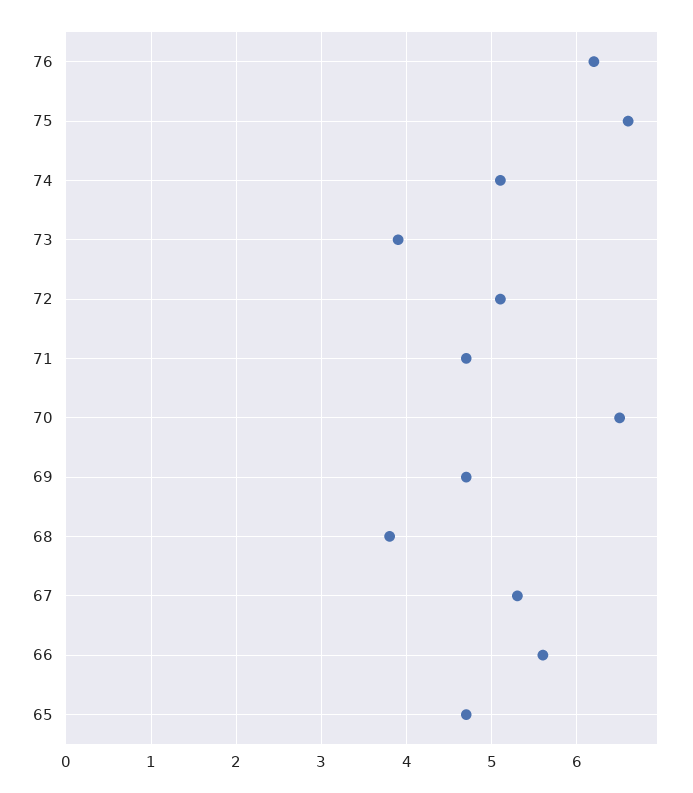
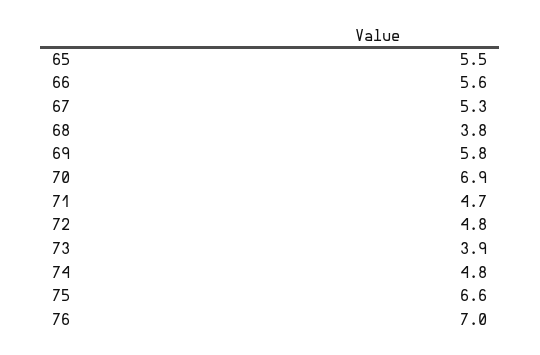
76: 6.2 -> 7
74: 5.1 -> 4.8
72: 5.1 -> 4.8
70: 6.5 -> 6.9
69: 4.7 -> 5.8
65: 4.7 -> 5.5

